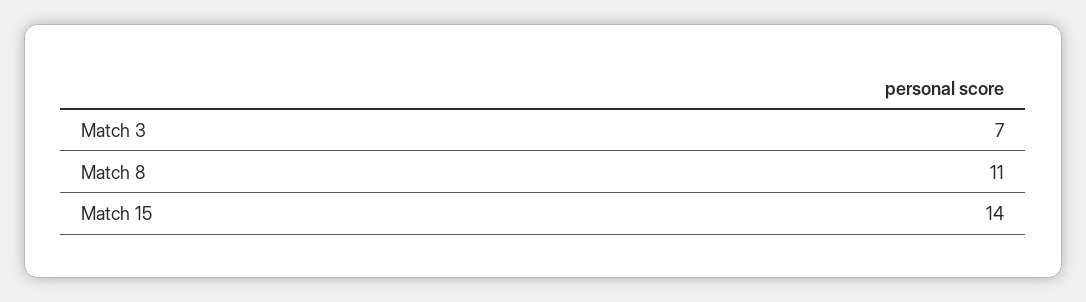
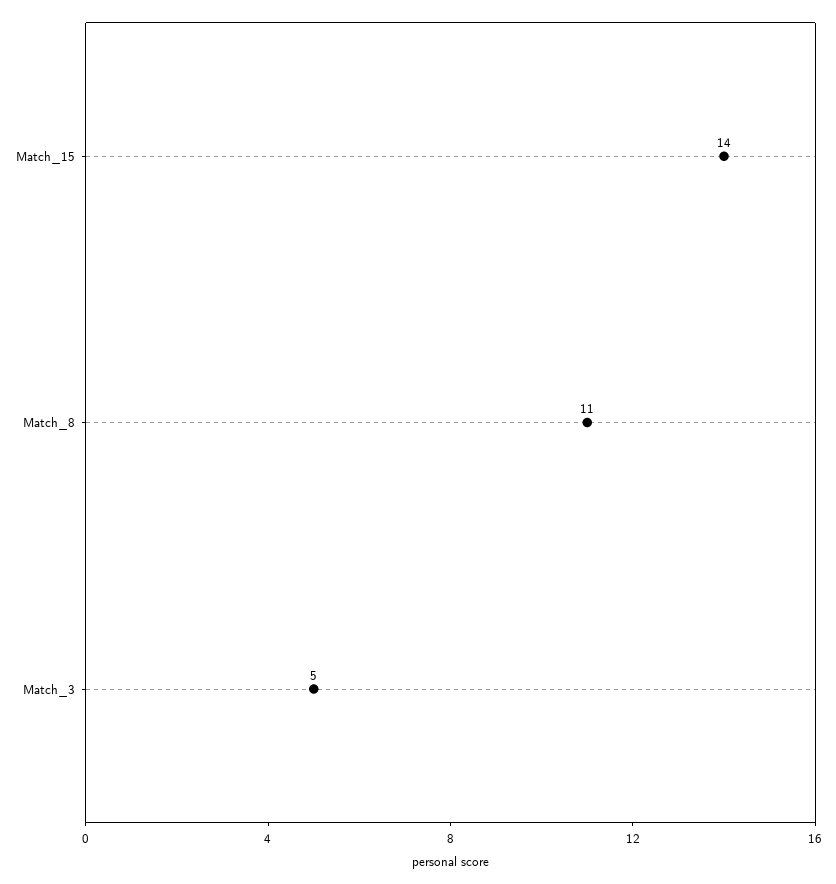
Match 3: 7 -> 5

